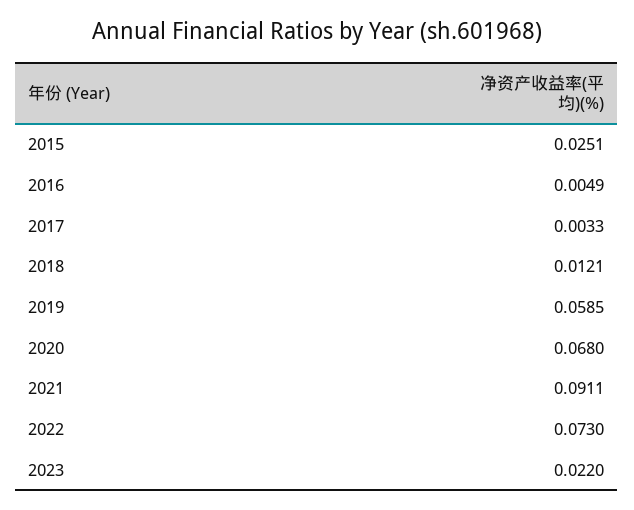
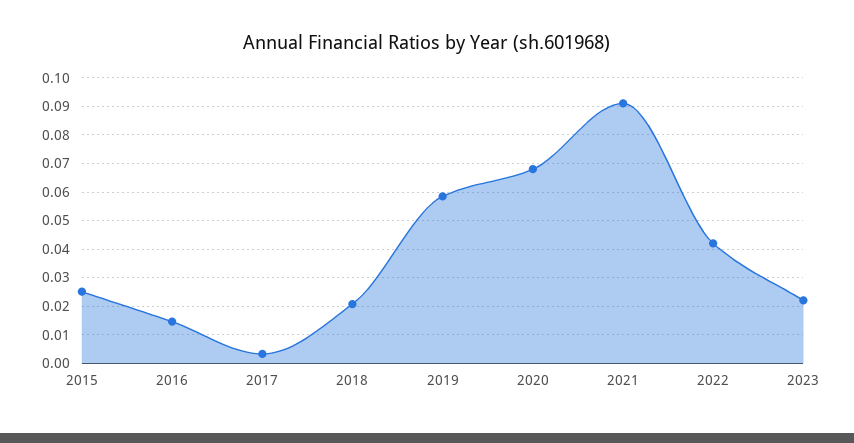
2016: 0.0049 -> 0.015
2018: 0.0121 -> 0.02
2022: 0.073 -> 0.0425

